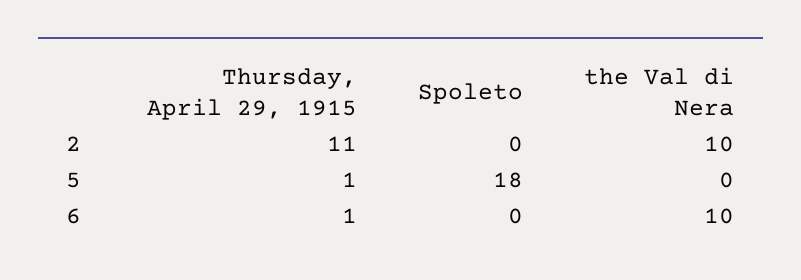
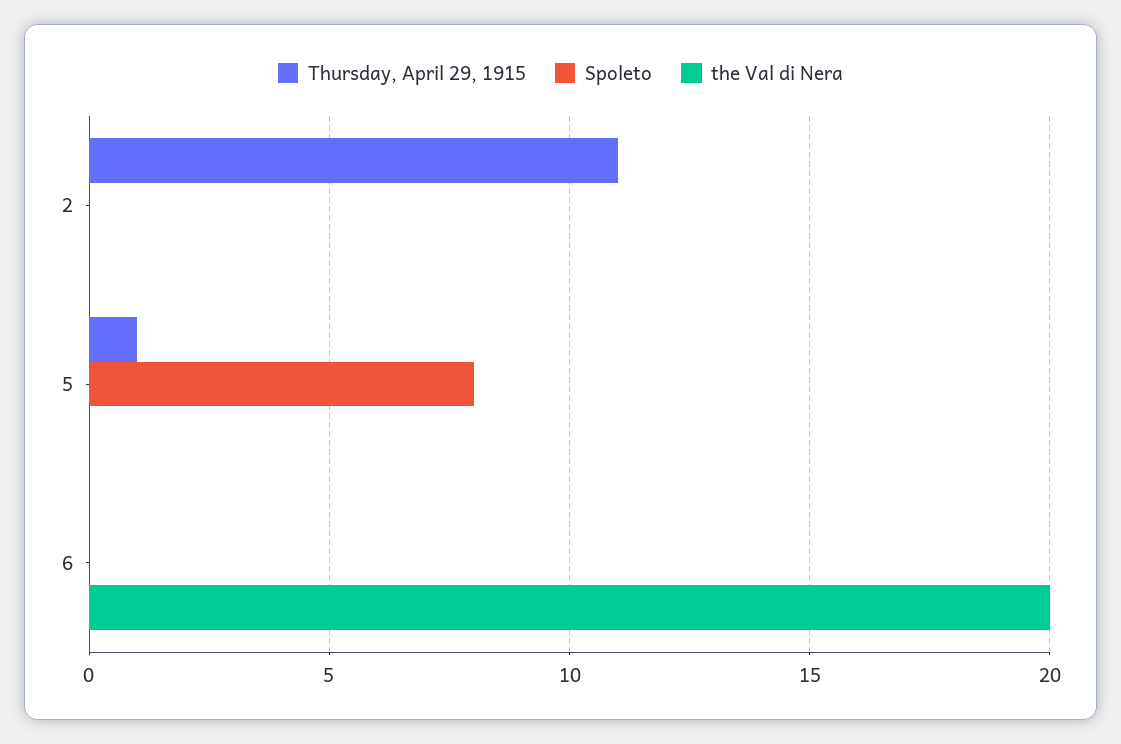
the Val di Nera, 2: 10 -> 0
Spoleto, 5: 18 -> 8
Thursday, April 29, 1915, 6: 1 -> 0
the Val di Nera, 6: 10 -> 20

